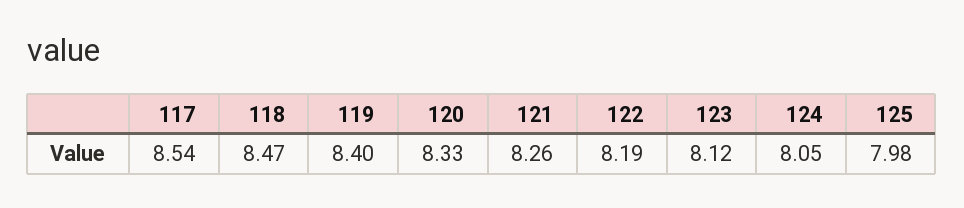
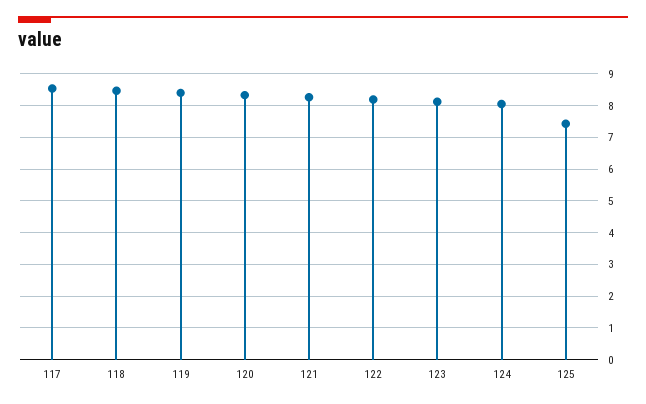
125: 7.98 -> 7.4

